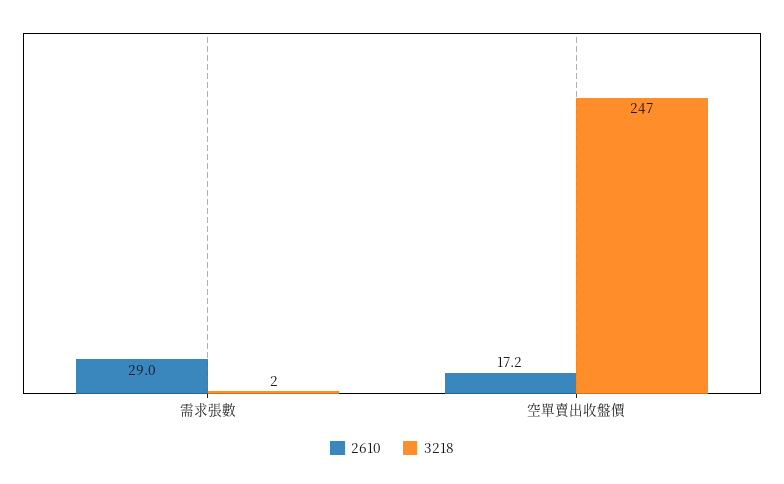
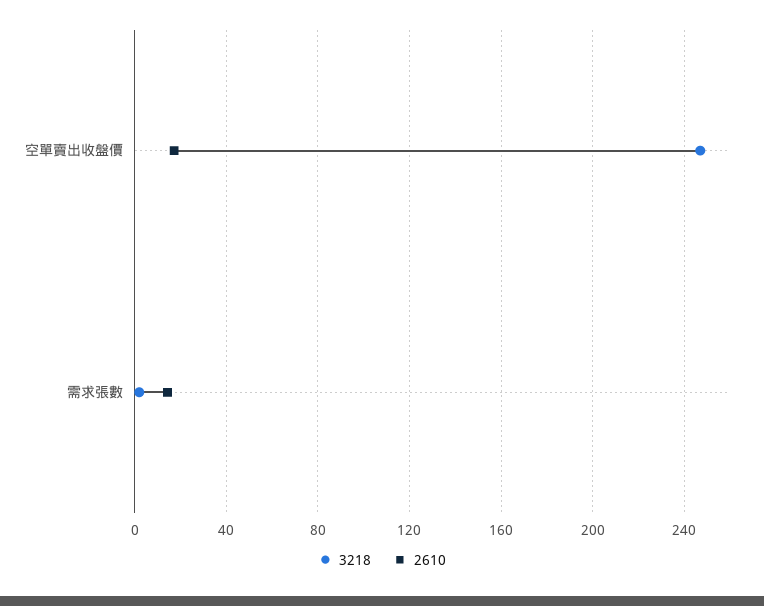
2610, 需求張數: 29 -> 15

